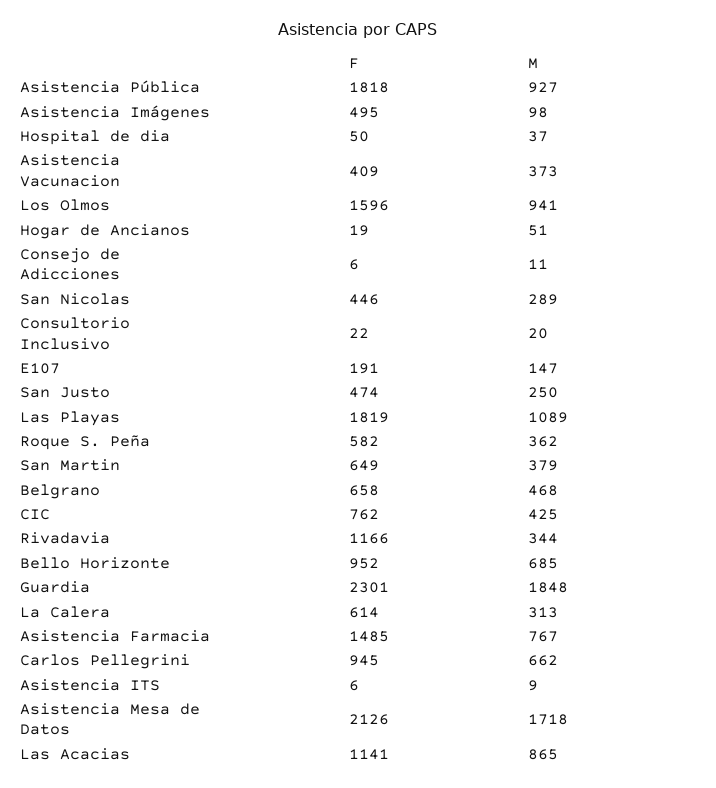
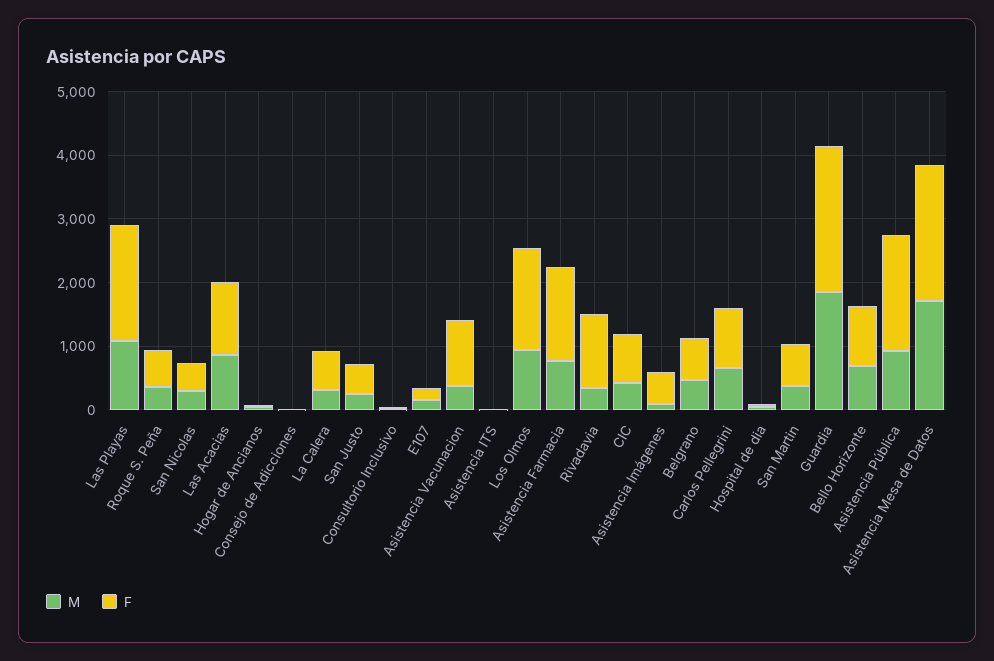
F, Asistencia Vacunacion: 409 -> 1000

